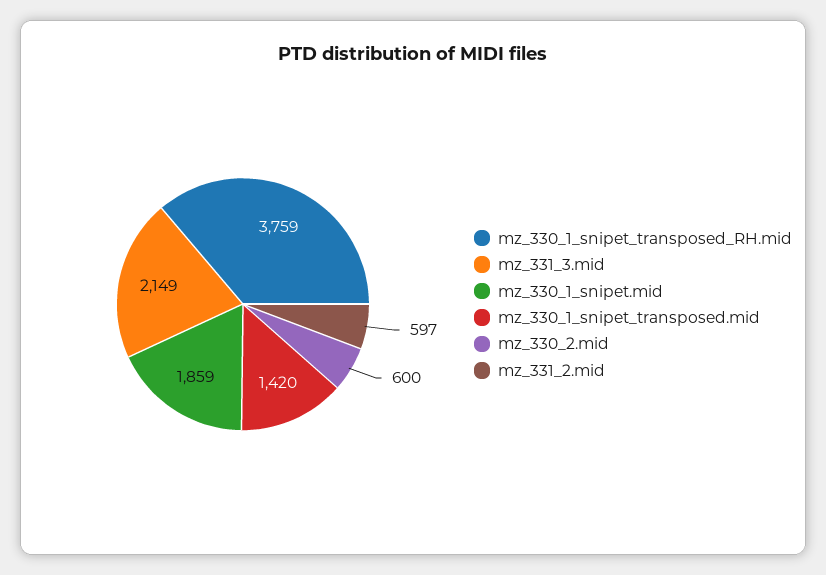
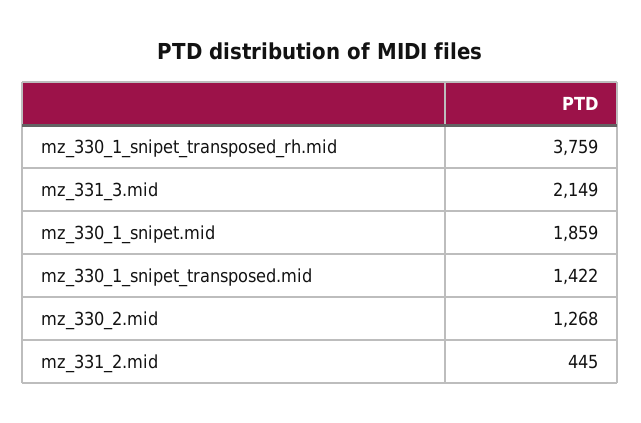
mz_330_1_snipet_transposed.mid: 1420 -> 1422
mz_330_2.mid: 600 -> 1268
mz_331_2.mid: 597 -> 445

